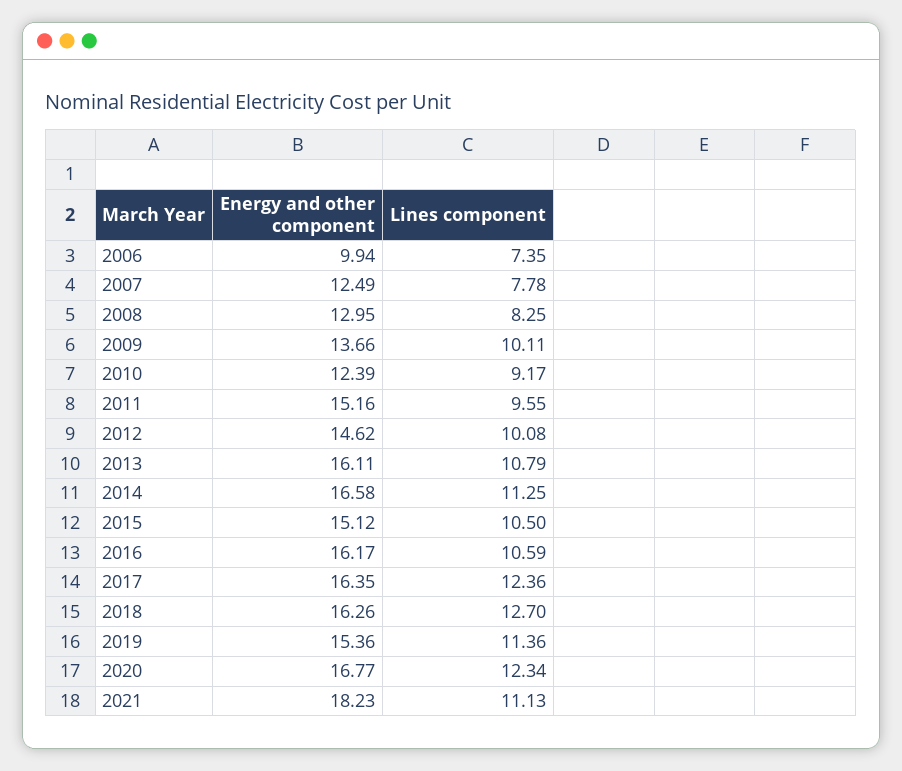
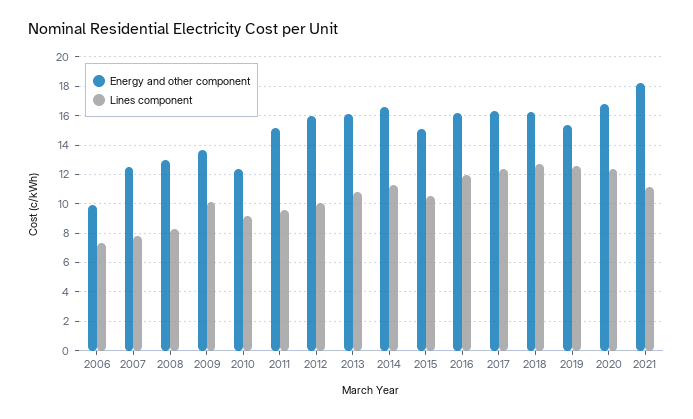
Energy and other component, 2012: 14.62 -> 16
Lines component, 2016: 10.59 -> 12
Lines component, 2019: 11.36 -> 12.5

